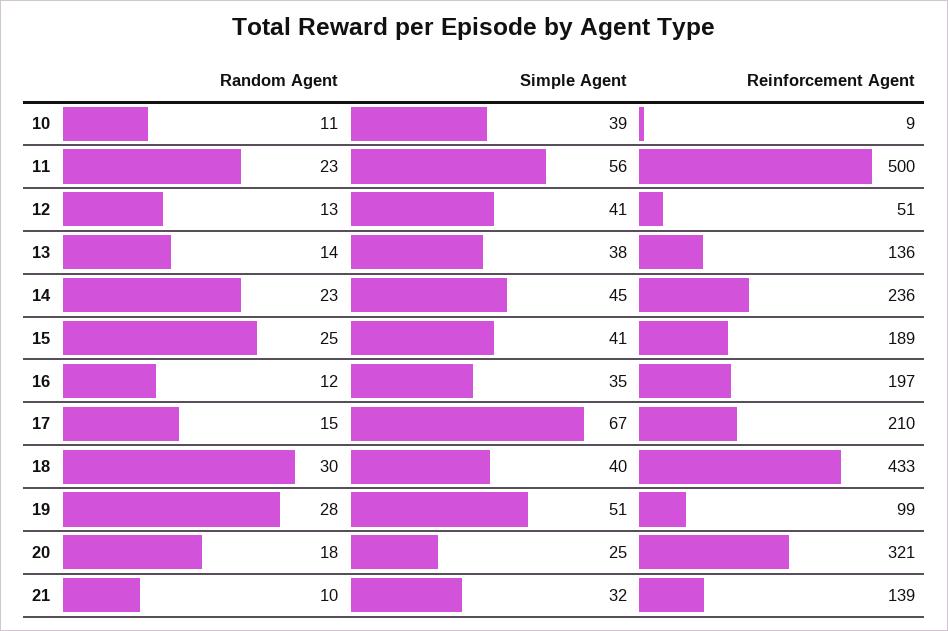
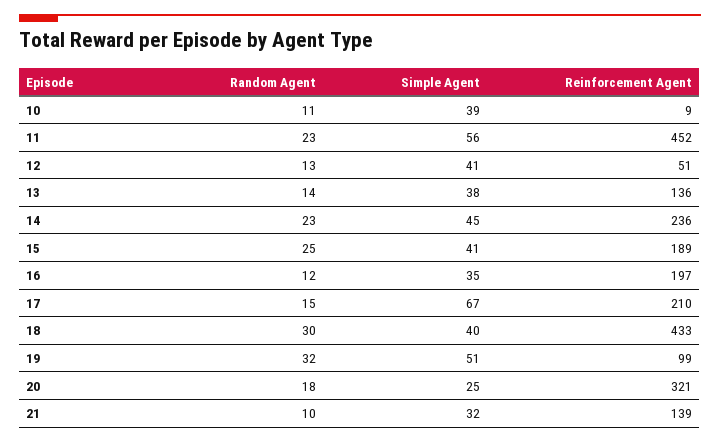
Reinforcement Agent, 11: 500 -> 452
Random Agent, 19: 28 -> 32

